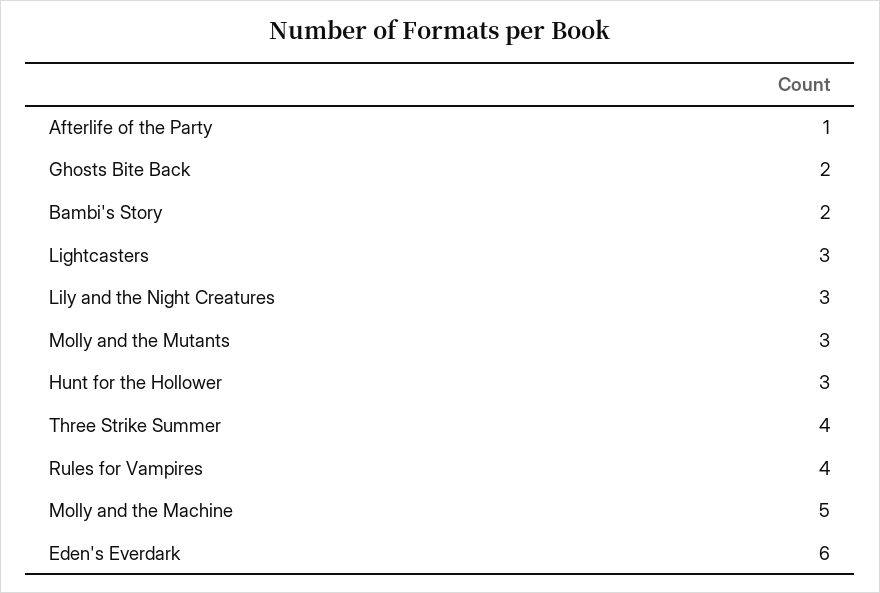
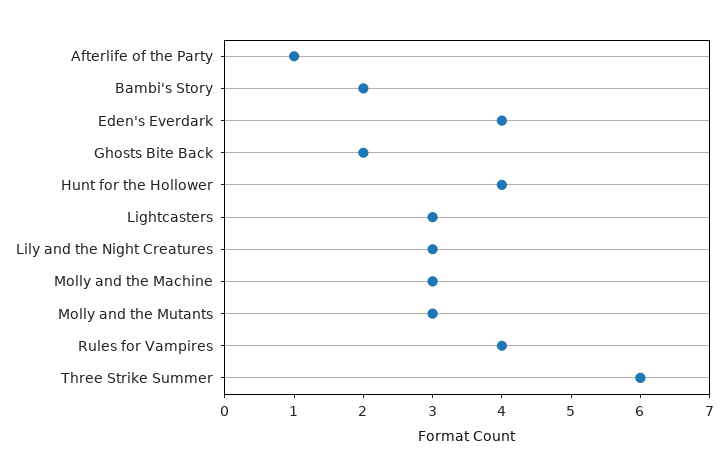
Hunt for the Hollower: 3 -> 4
Three Strike Summer: 4 -> 6
Molly and the Machine: 5 -> 3
Eden's Everdark: 6 -> 4

